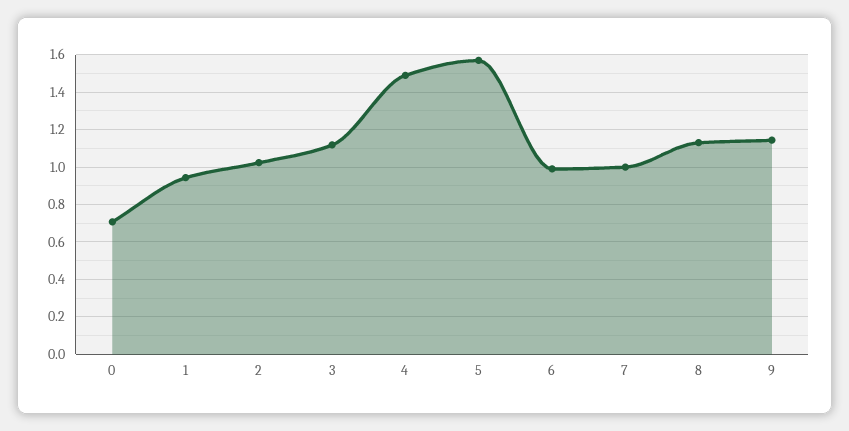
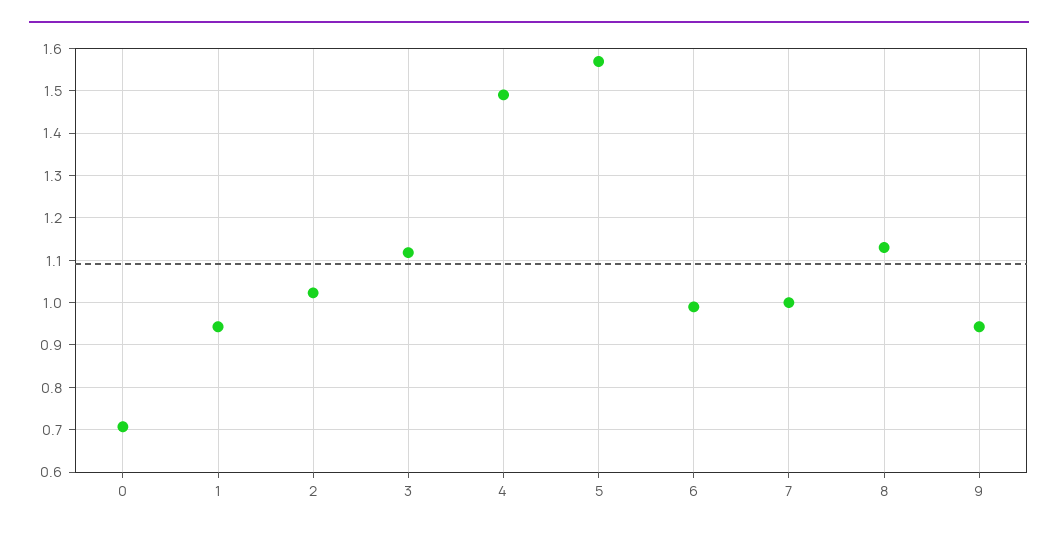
9: 1.15 -> 0.94

